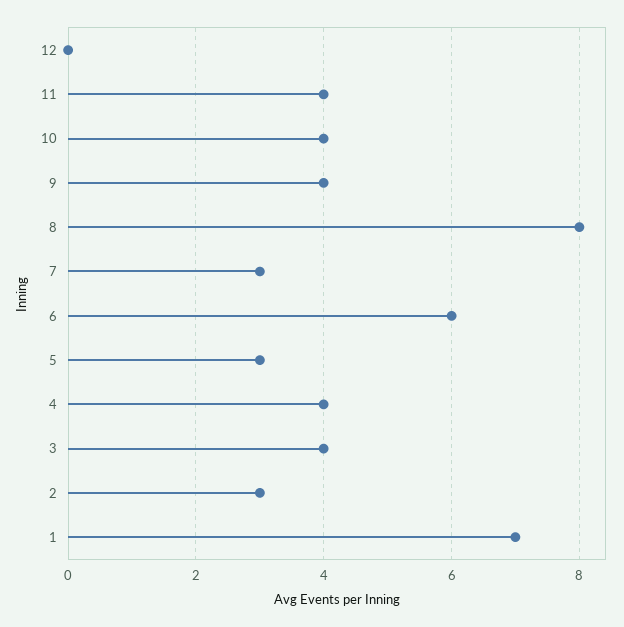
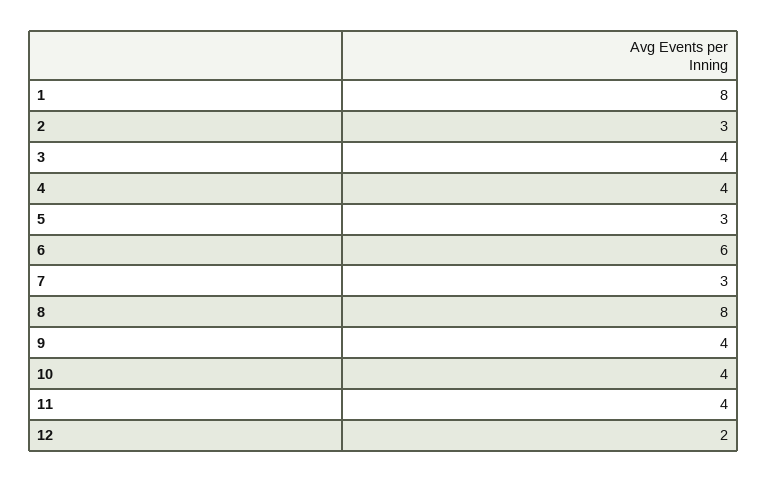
12: 0 -> 2
1: 7 -> 8

